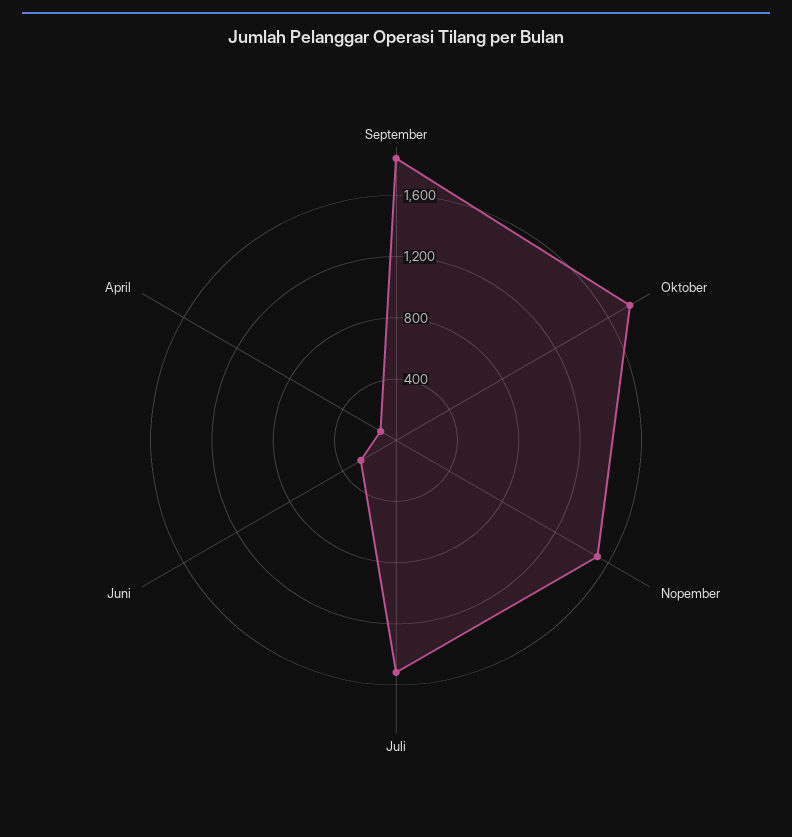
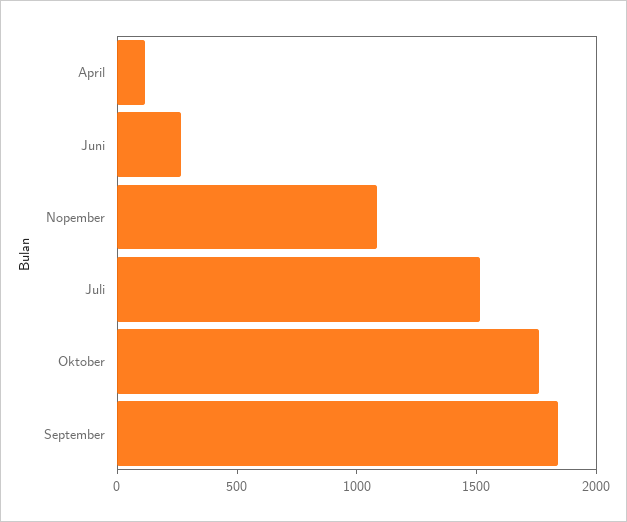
Nopember: 1500 -> 1100

